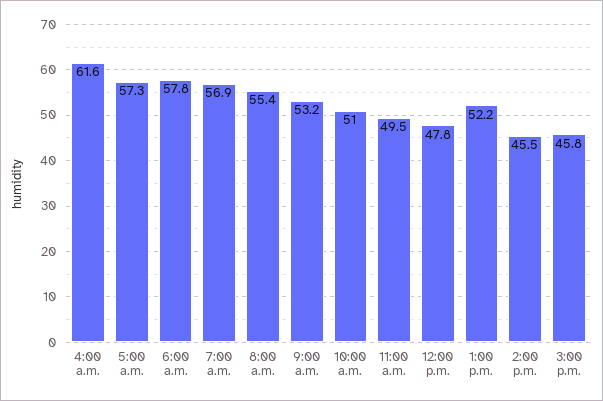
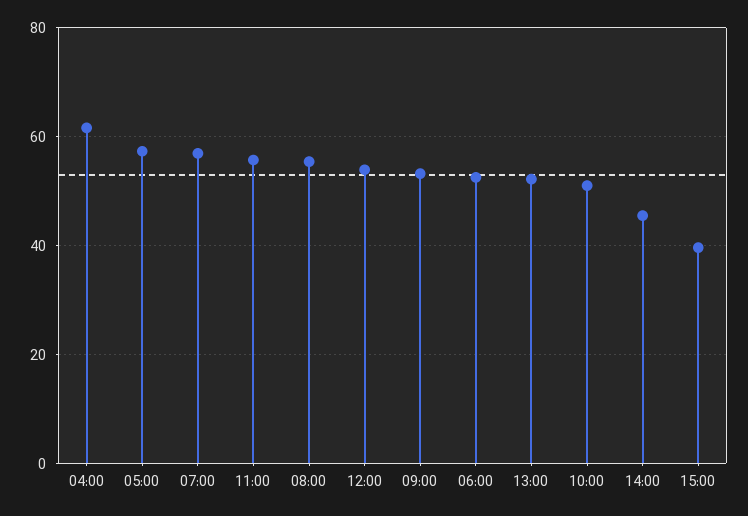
6:00 a.m.: 57.8 -> 52
11:00 a.m.: 49.5 -> 56
12:00 p.m.: 47.8 -> 54
3:00 p.m.: 45.8 -> 40

